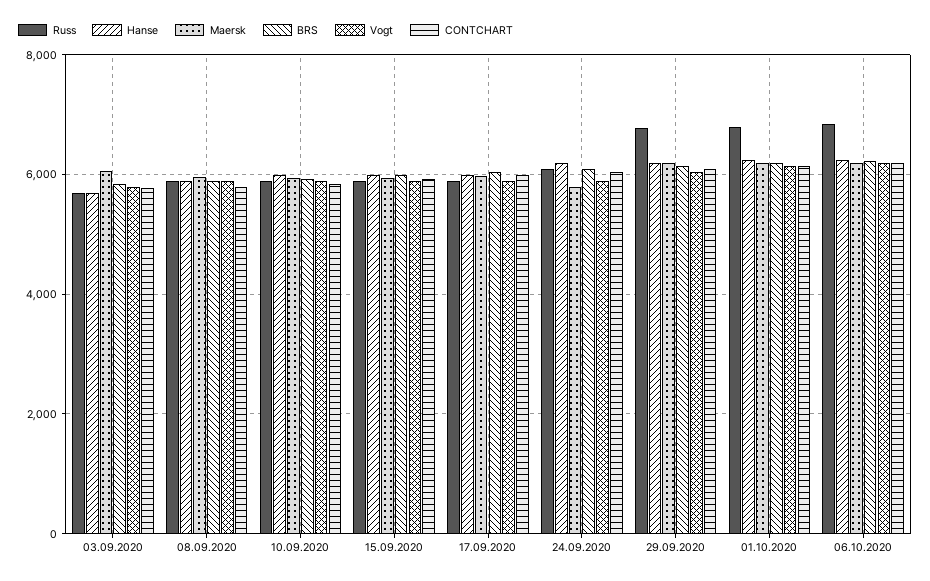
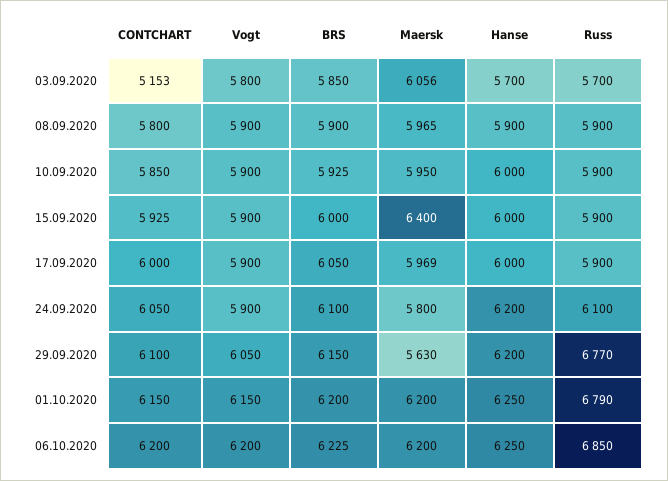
CONTCHART, 03.09.2020: 5800 -> 5153
Maersk, 15.09.2020: 6000 -> 6400
Maersk, 29.09.2020: 6200 -> 5630

